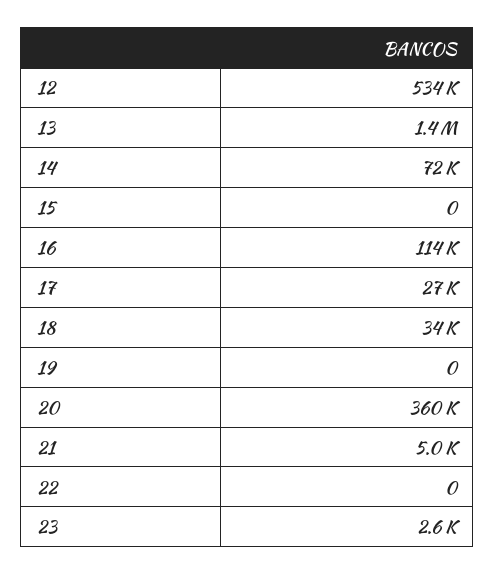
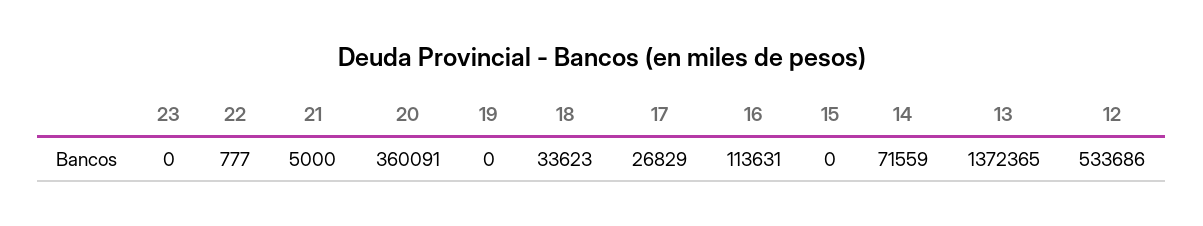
22: 0 -> 777
23: 2600 -> 0

